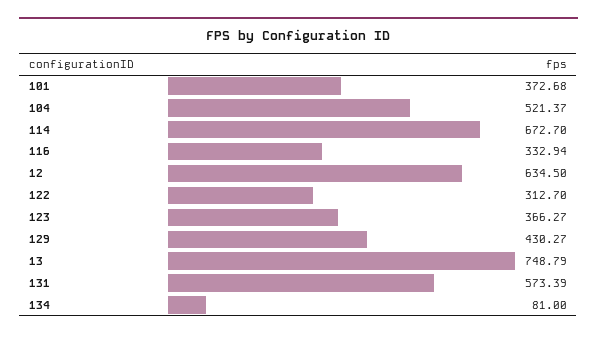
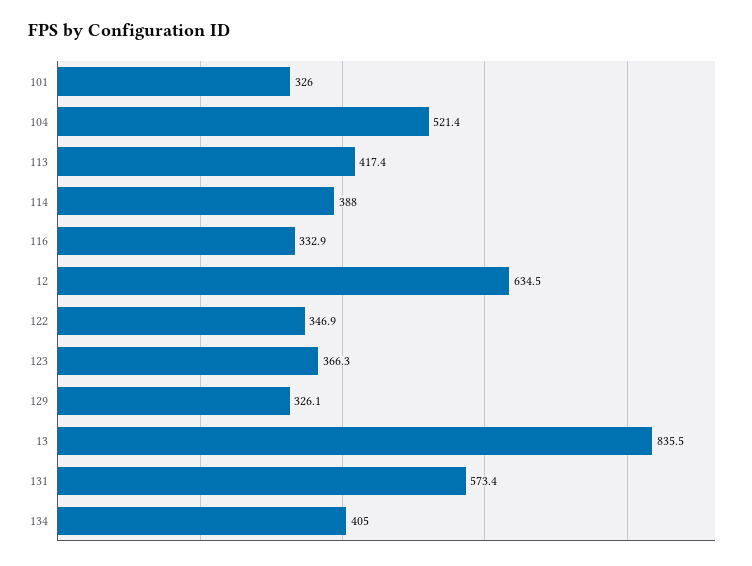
101: 372.68 -> 326
114: 672.7 -> 388
122: 312.7 -> 346.9
129: 430.27 -> 326.1
13: 748.79 -> 835.5
134: 81 -> 405
113: none -> 417.4

